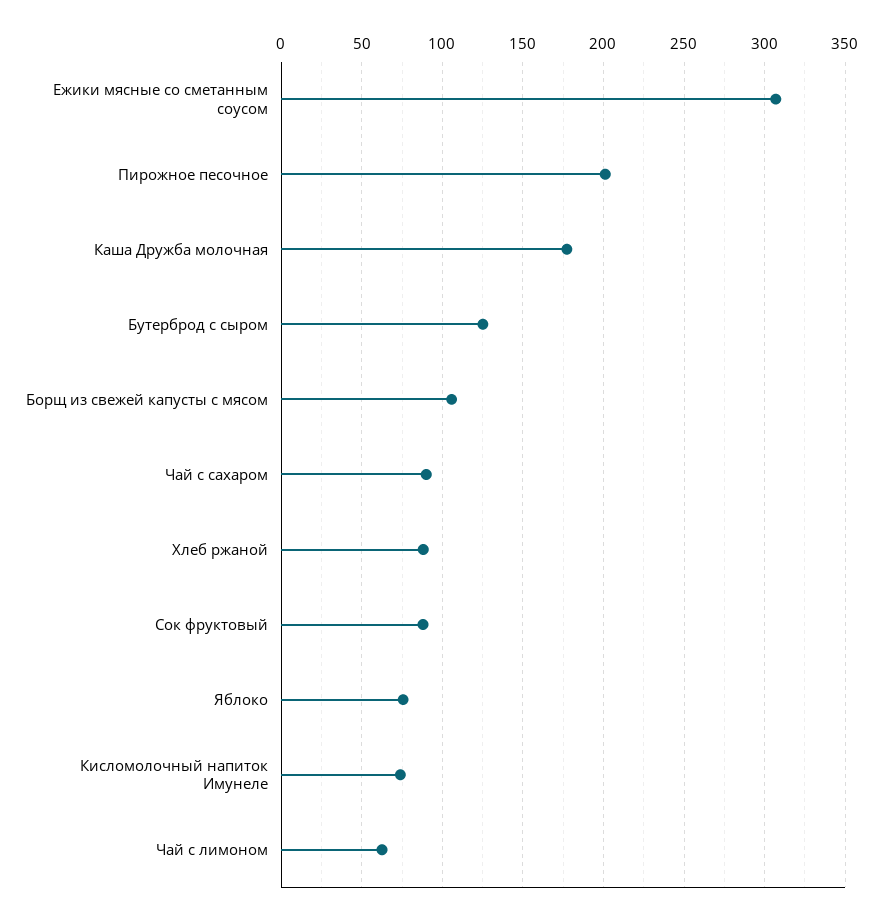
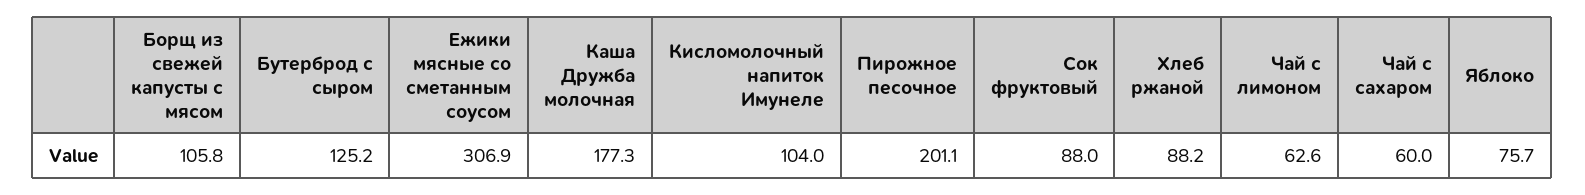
Чай с сахаром: 90 -> 60
Кисломолочный напиток Имунеле: 75 -> 104

